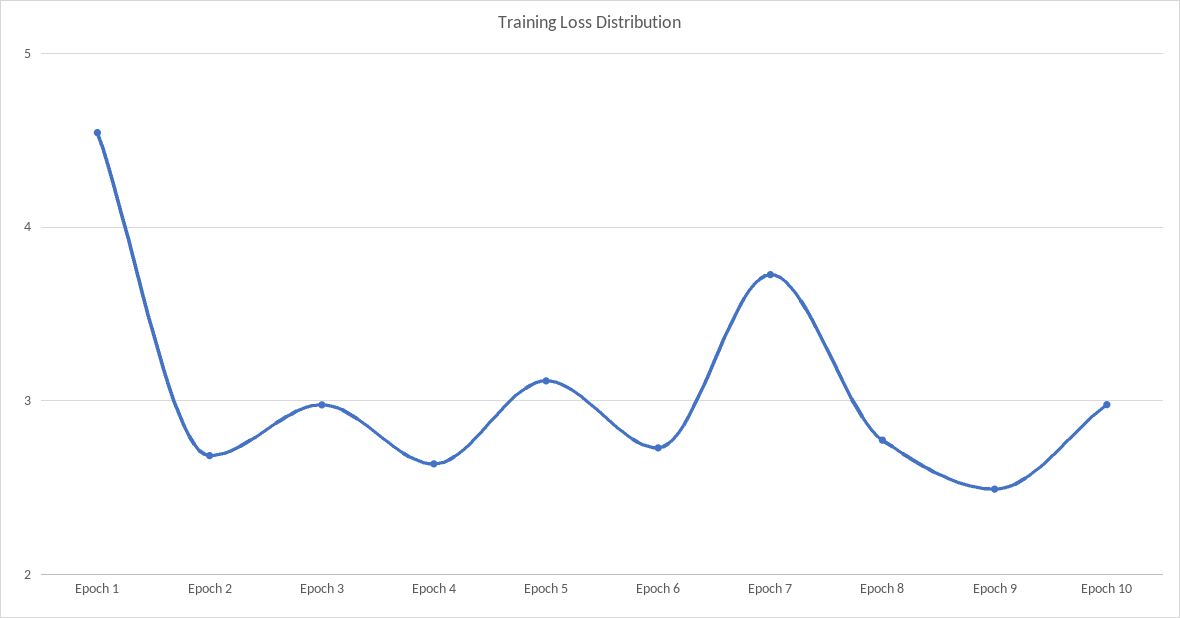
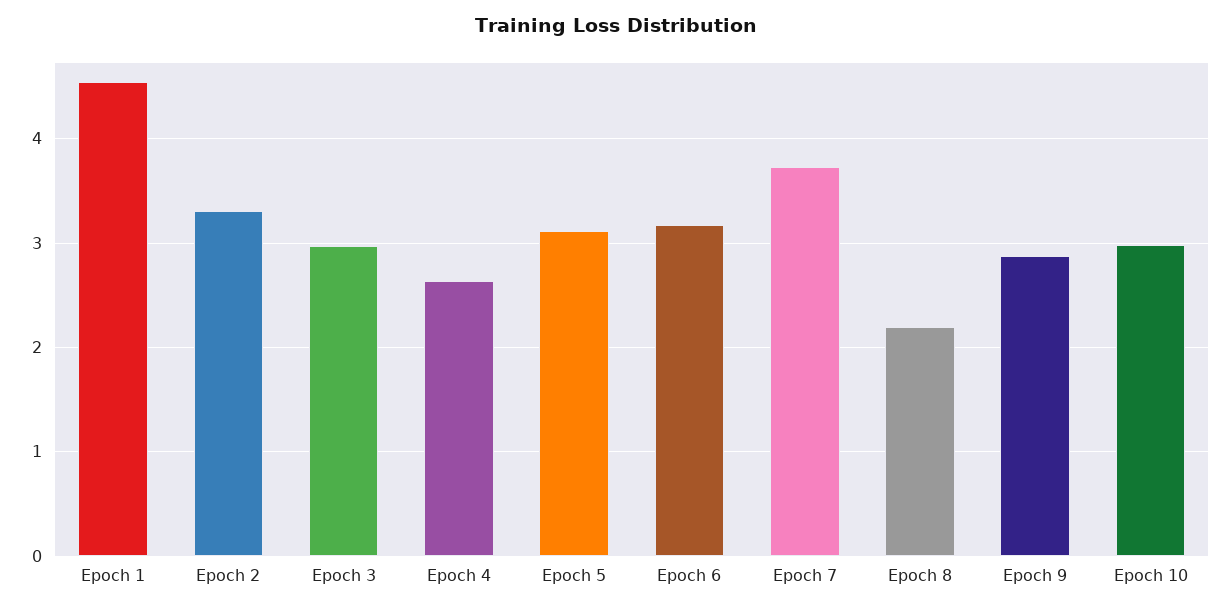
Epoch 2: 2.7 -> 3.3
Epoch 6: 2.7 -> 3.2
Epoch 8: 2.8 -> 2.2
Epoch 9: 2.5 -> 2.9

